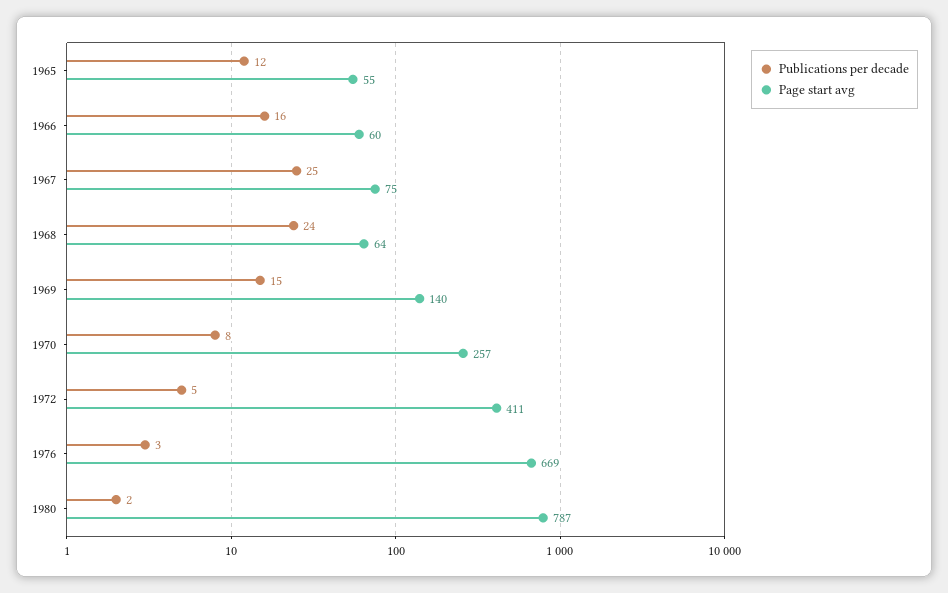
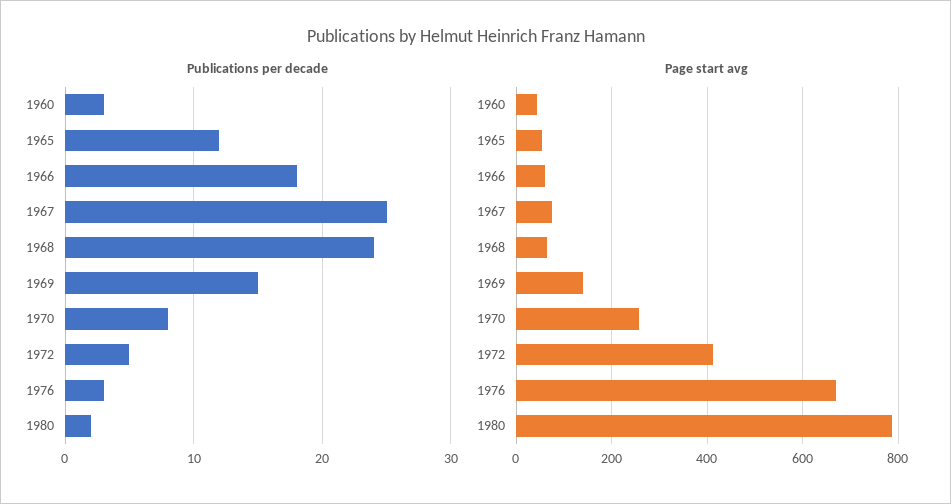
Publications per decade, 1966: 16 -> 18
Publications per decade, 1960: none -> 3
Page start avg, 1960: none -> 40

